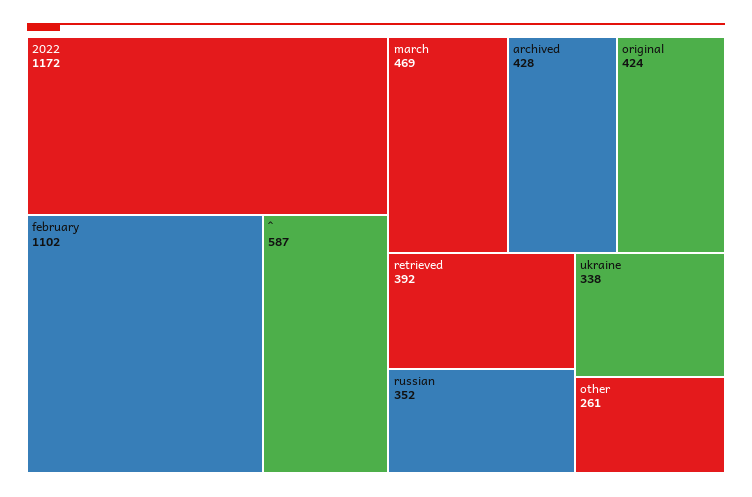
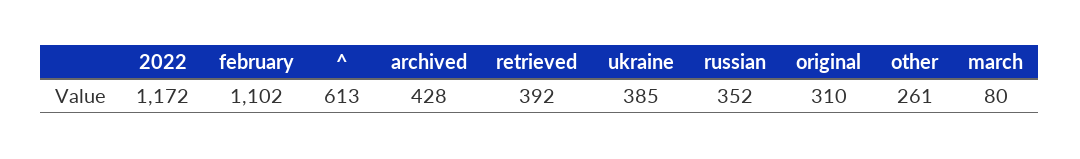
^: 587 -> 613
march: 469 -> 80
original: 424 -> 310
ukraine: 338 -> 385

